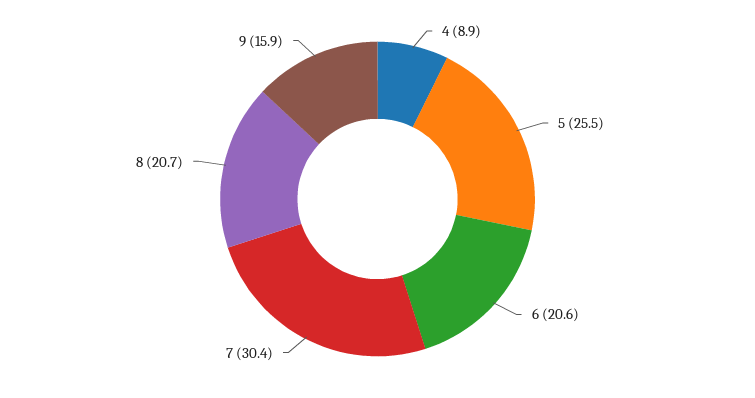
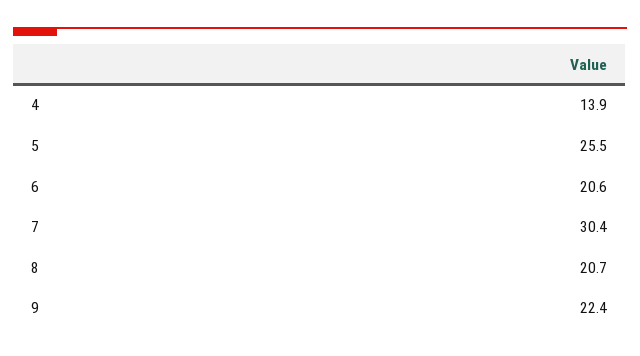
4: 8.9 -> 13.9
9: 15.9 -> 22.4

